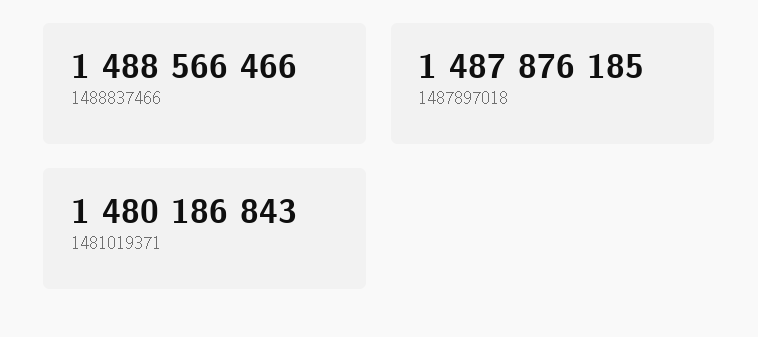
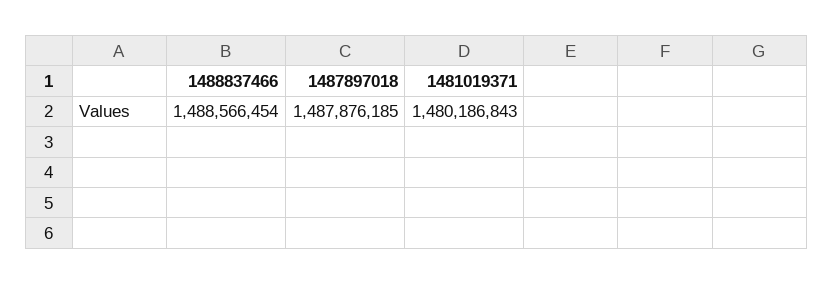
1488837466: 1488566466 -> 1488566454

